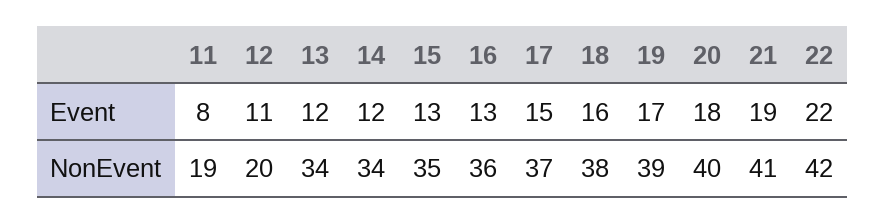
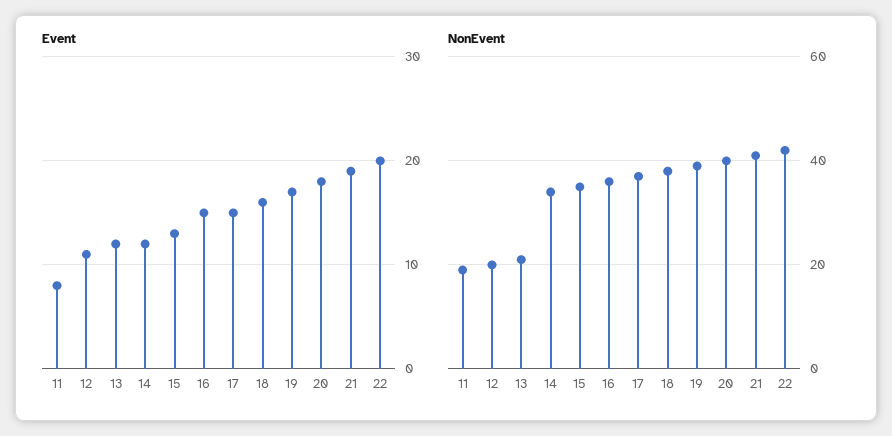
Event, 16: 13 -> 15
Event, 22: 22 -> 20
NonEvent, 13: 34 -> 20

